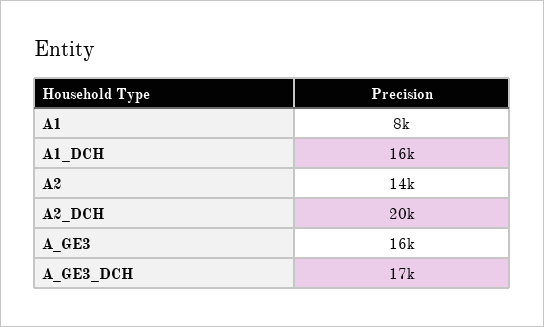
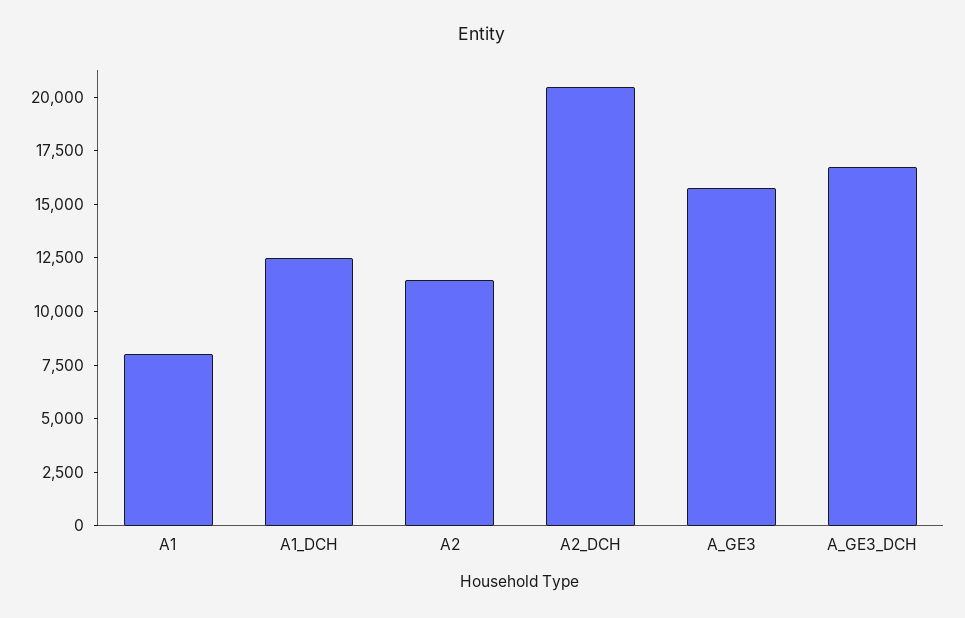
A1_DCH: 16000 -> 12500
A2: 14000 -> 11500

